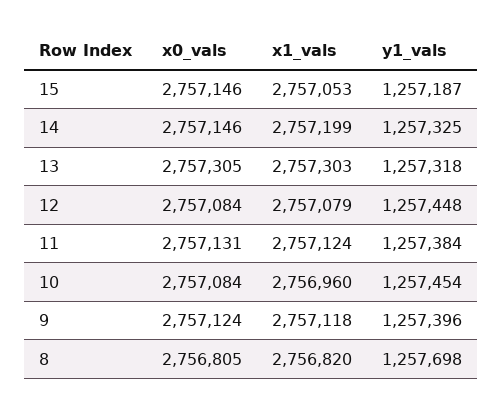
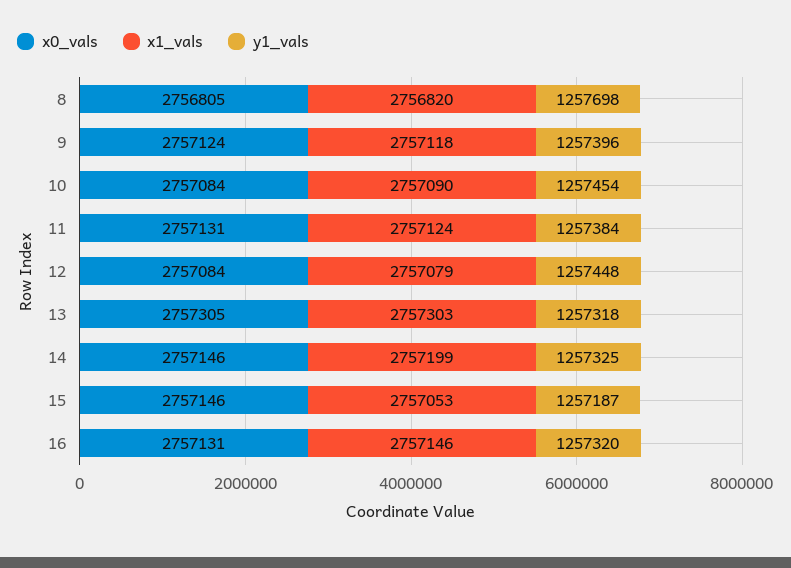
x1_vals, 10: 2756960 -> 2757090
x0_vals, 16: none -> 2757131
x1_vals, 16: none -> 2757146
y1_vals, 16: none -> 1257320

